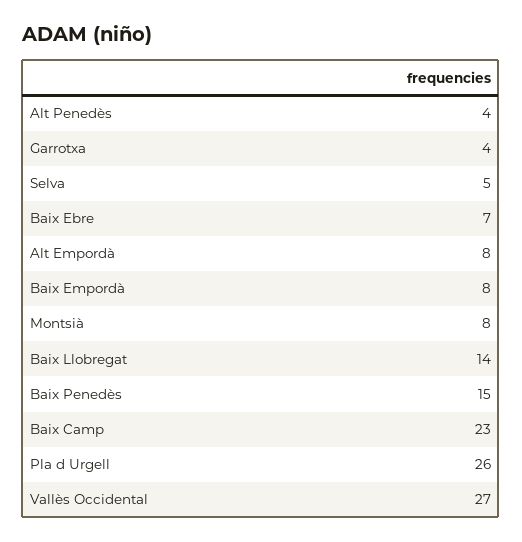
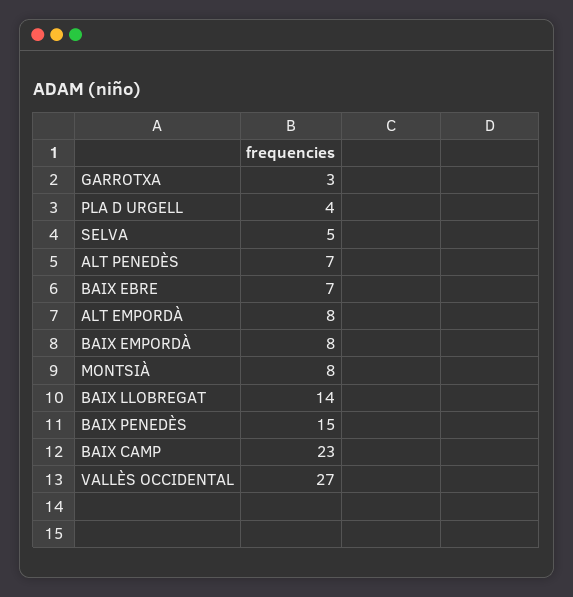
Alt Penedès: 4 -> 7
Garrotxa: 4 -> 3
Pla d Urgell: 26 -> 4

